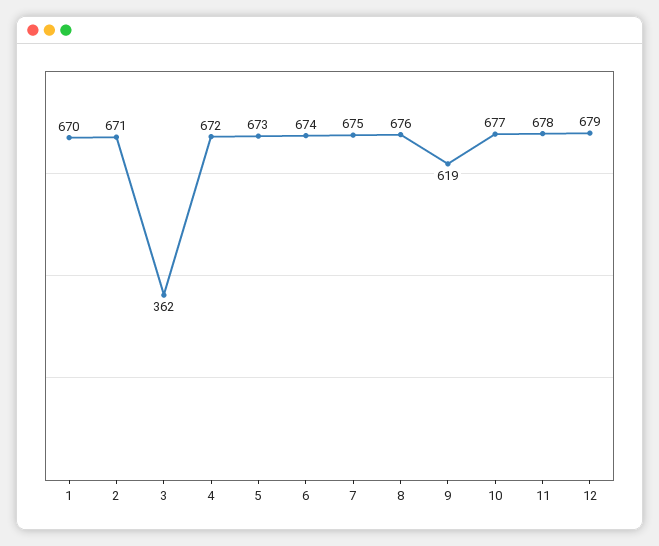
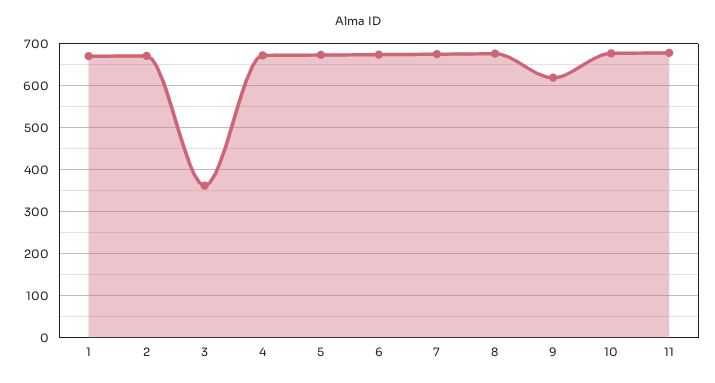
12: 679 -> none

